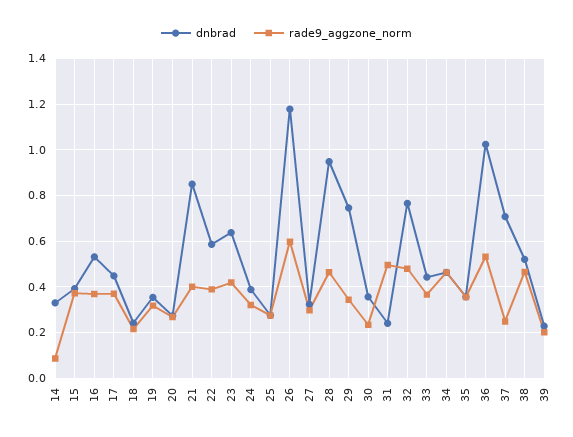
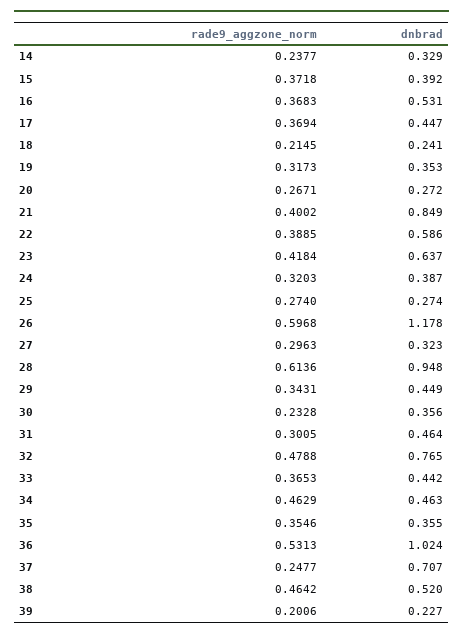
rade9_aggzone_norm, 14: 0.1 -> 0.2377
rade9_aggzone_norm, 28: 0.45 -> 0.6136
dnbrad, 29: 0.75 -> 0.449
dnbrad, 31: 0.25 -> 0.464
rade9_aggzone_norm, 31: 0.5 -> 0.3005

